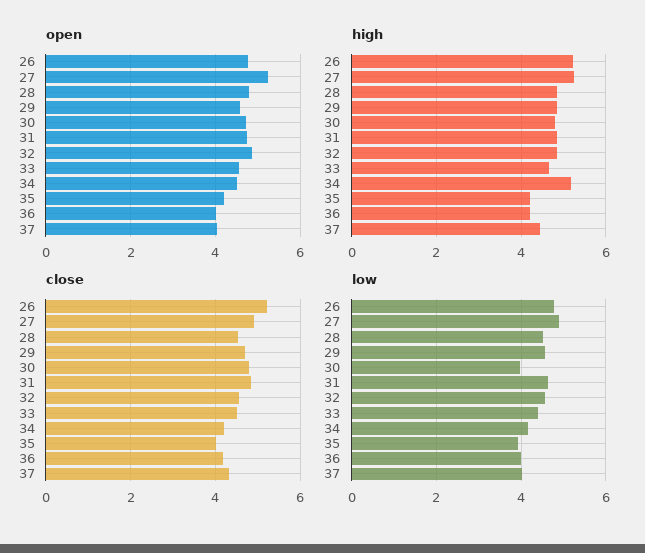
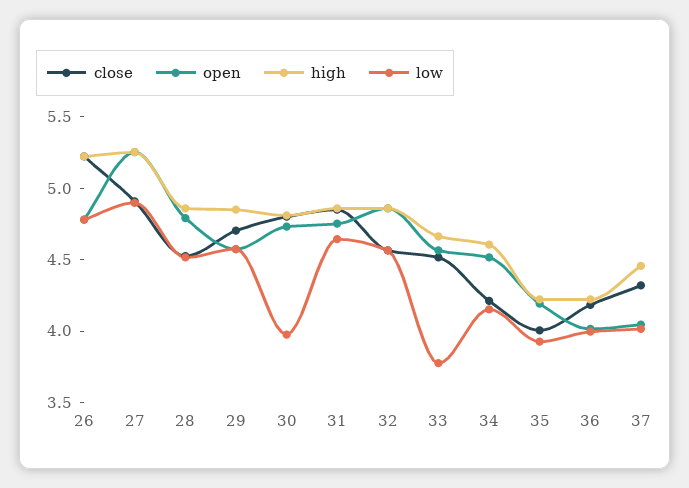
high, 34: 5.2 -> 4.6
low, 33: 4.4 -> 3.8

